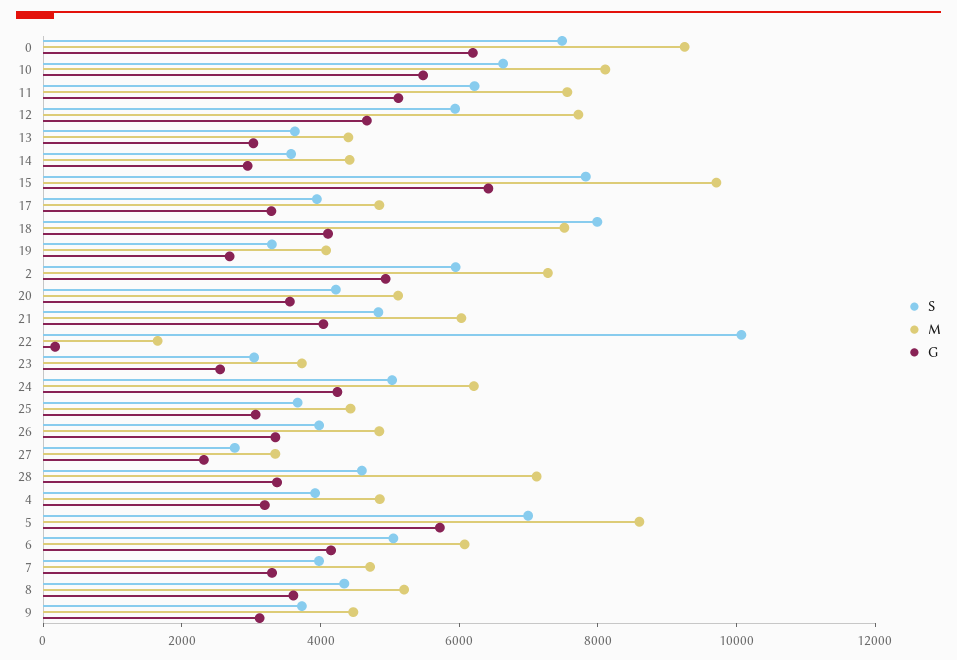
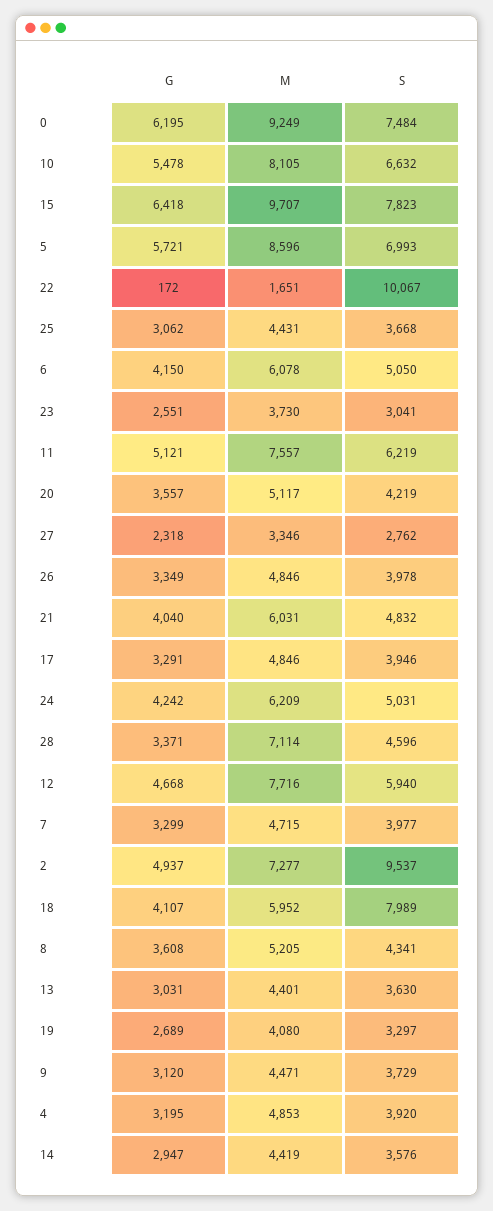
M, 18: 7500 -> 5952
S, 2: 6000 -> 9537

